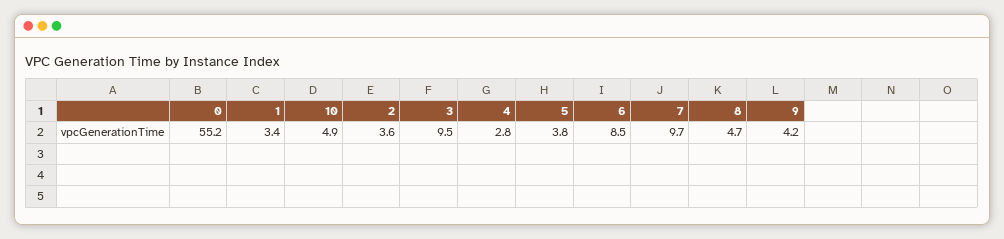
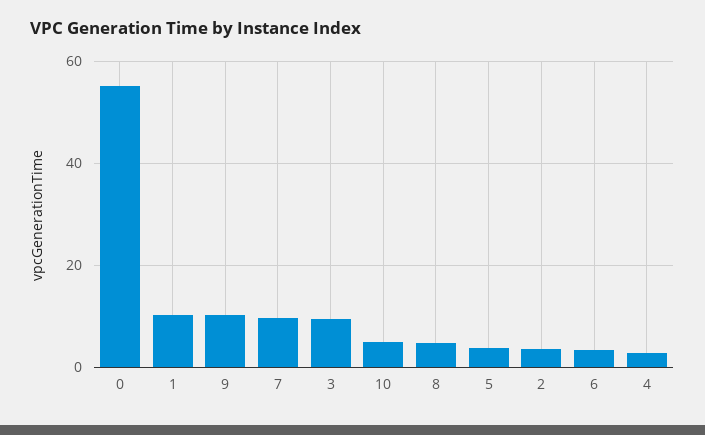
1: 3.4 -> 10
6: 8.5 -> 4
9: 4.2 -> 10

